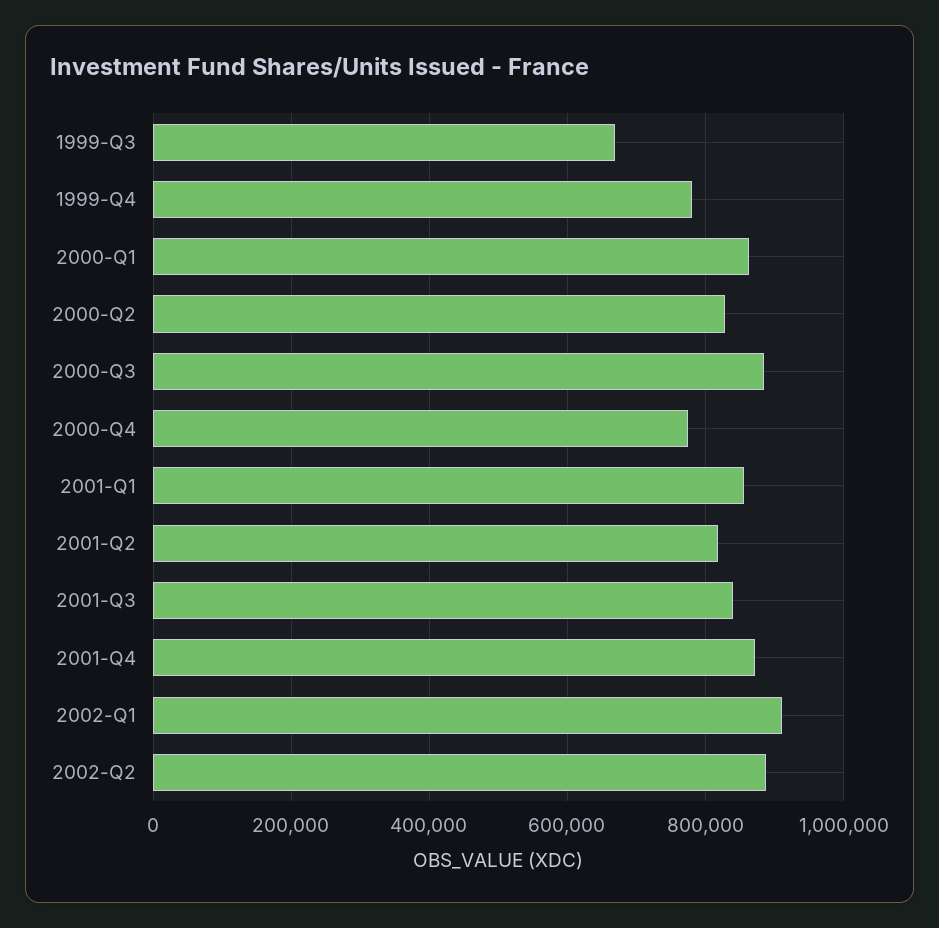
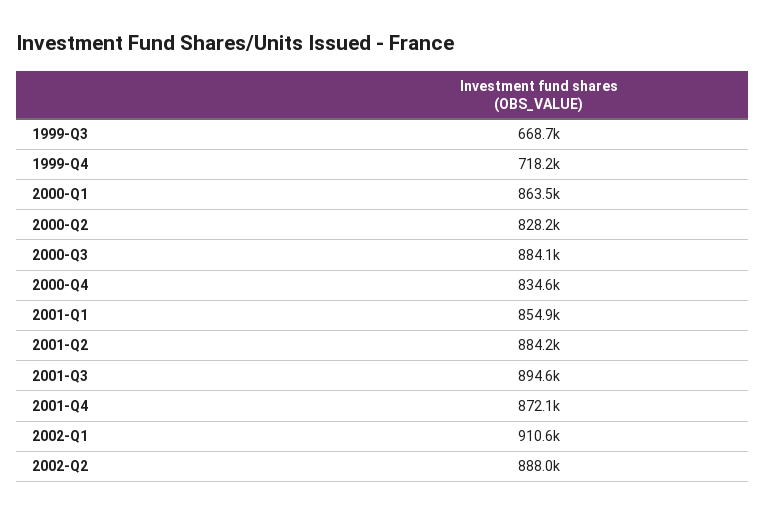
1999-Q4: 780000 -> 718200
2000-Q4: 780000 -> 834600
2001-Q2: 820000 -> 884200
2001-Q3: 840000 -> 894600

